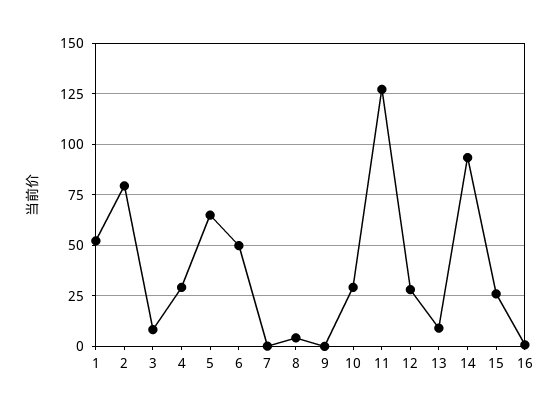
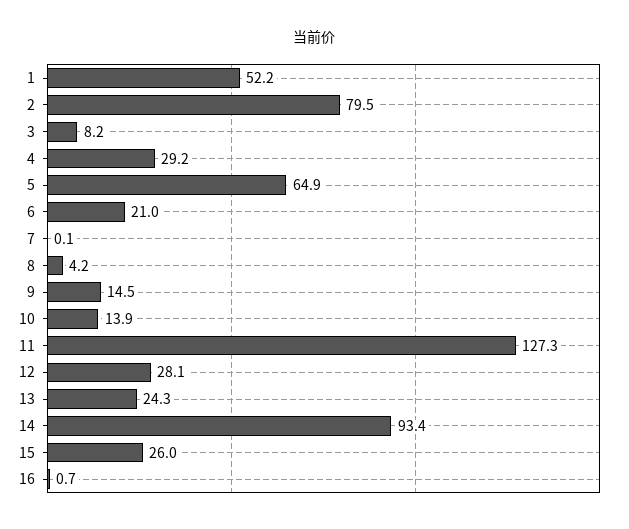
6: 50 -> 21
9: 0 -> 14.5
10: 30 -> 13.9
13: 10 -> 24.3

